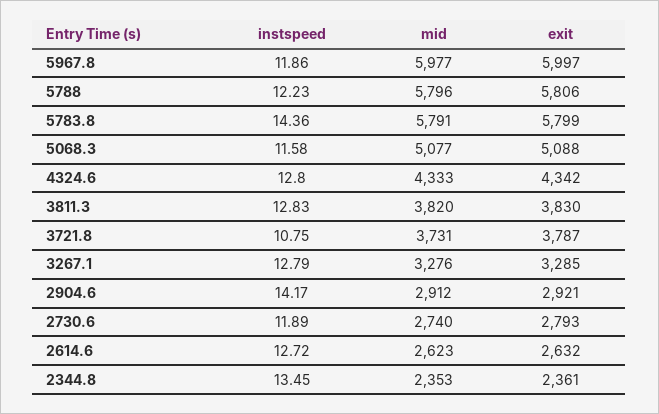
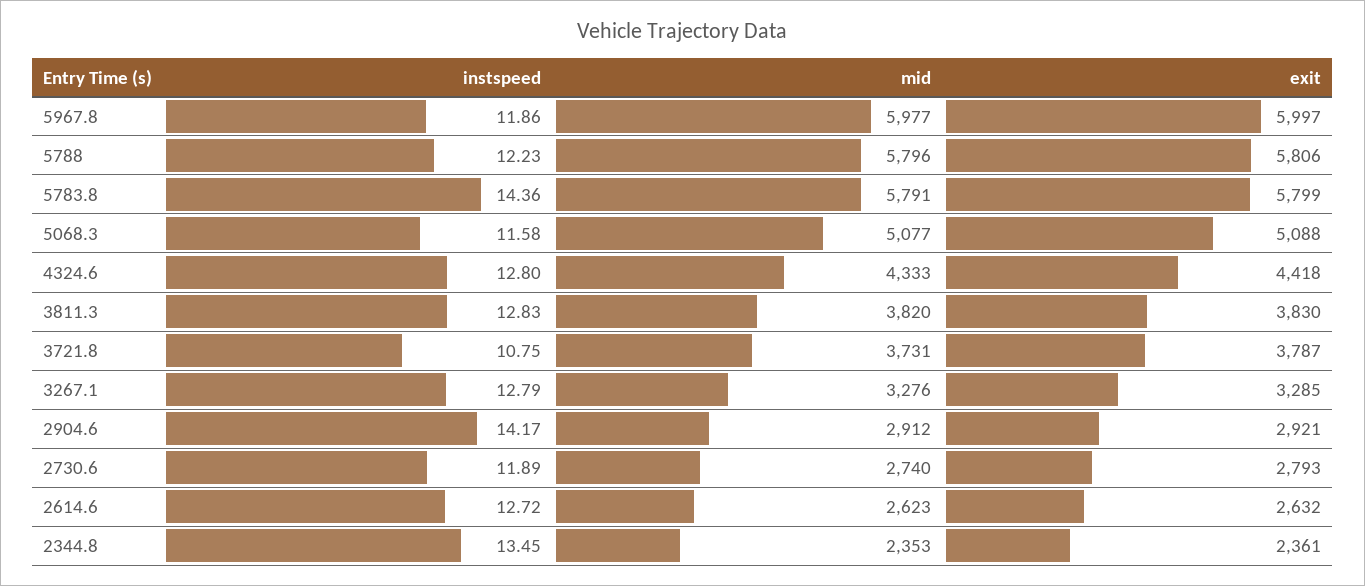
exit, 4324.6: 4342 -> 4418

